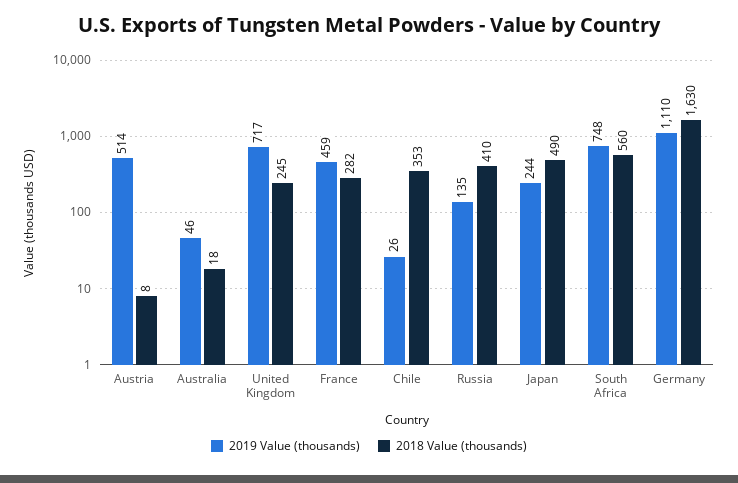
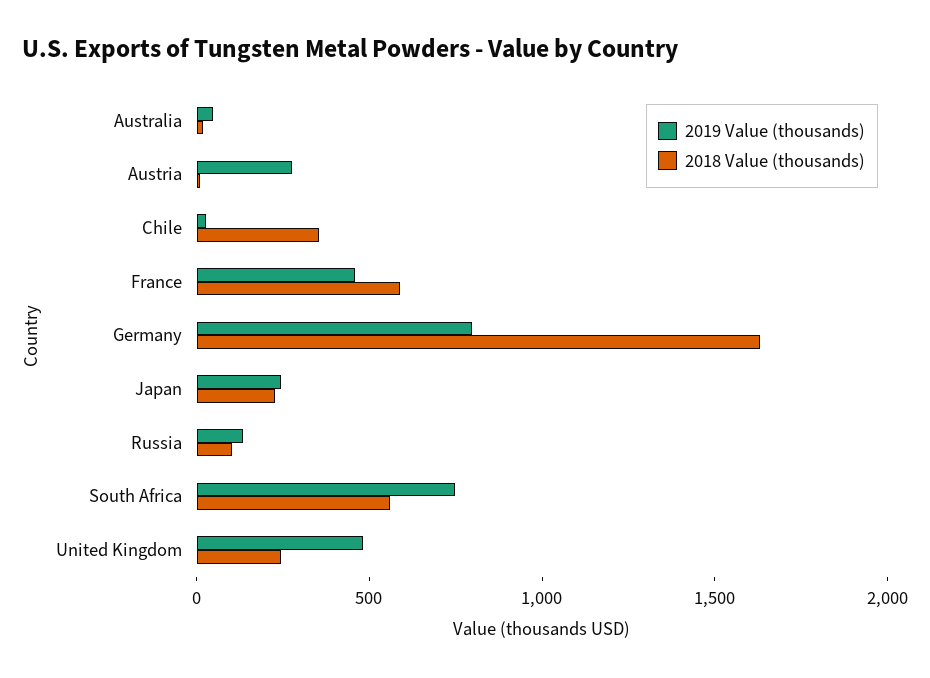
2019 Value (thousands), Austria: 514 -> 300
2019 Value (thousands), United Kingdom: 717 -> 500
2018 Value (thousands), France: 282 -> 600
2018 Value (thousands), Russia: 410 -> 100
2018 Value (thousands), Japan: 490 -> 200
2019 Value (thousands), Germany: 1110 -> 800

